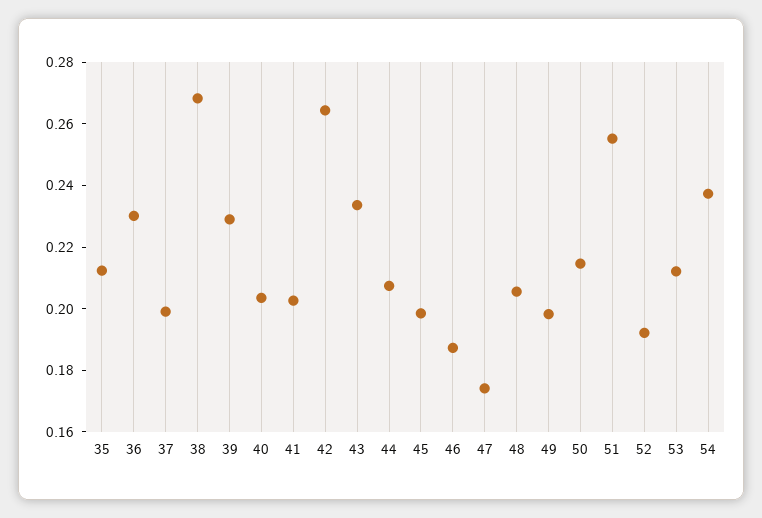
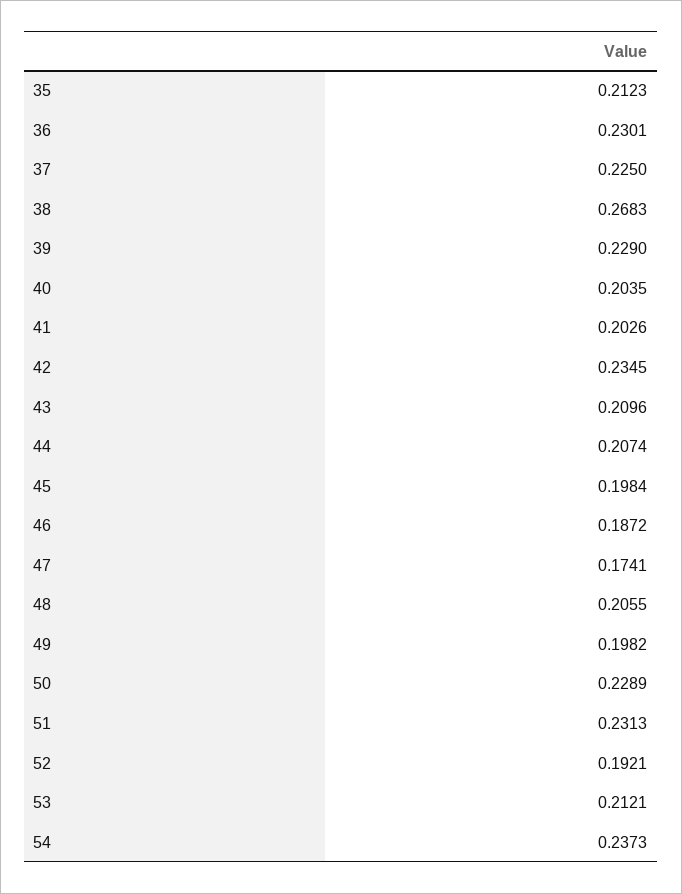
37: 0.2 -> 0.225
42: 0.265 -> 0.2345
43: 0.235 -> 0.2096
50: 0.215 -> 0.2289
51: 0.255 -> 0.2313

